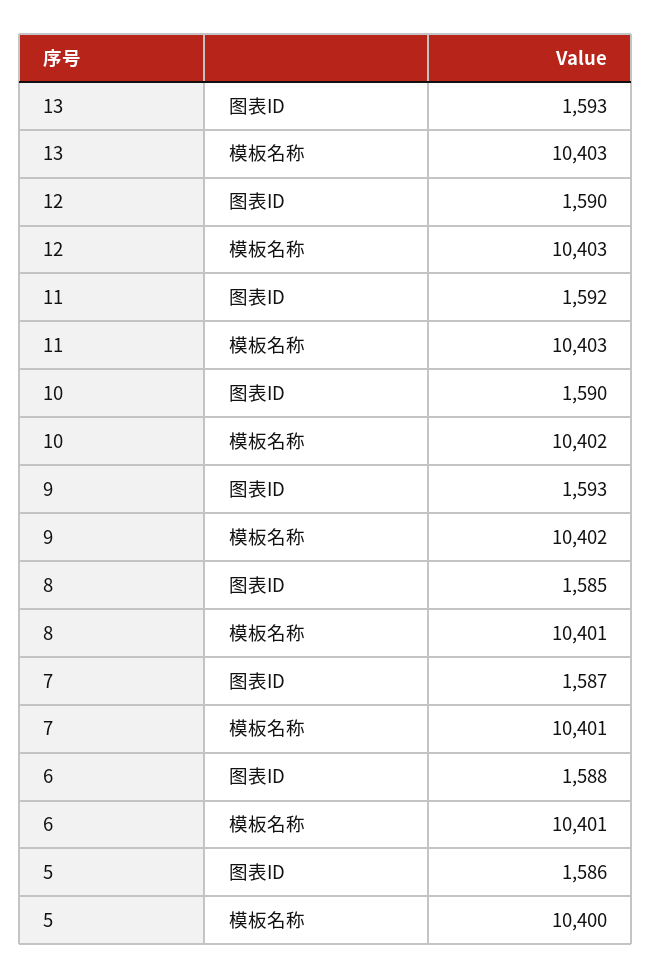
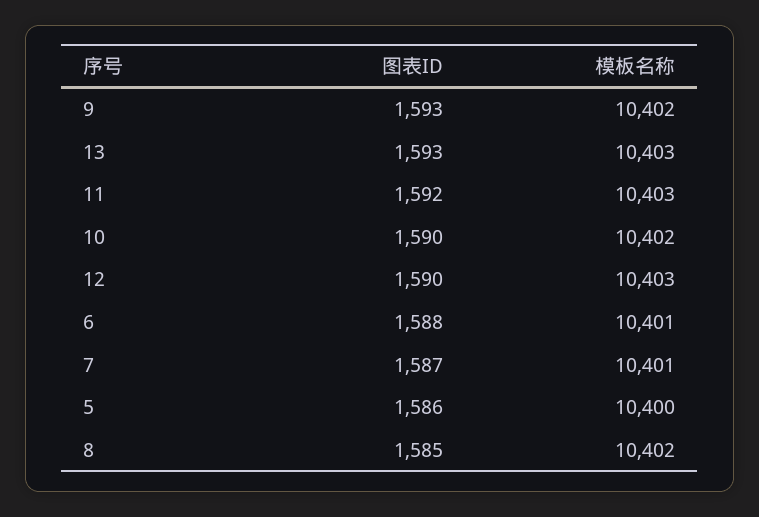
8, 模板名称: 10401 -> 10402

